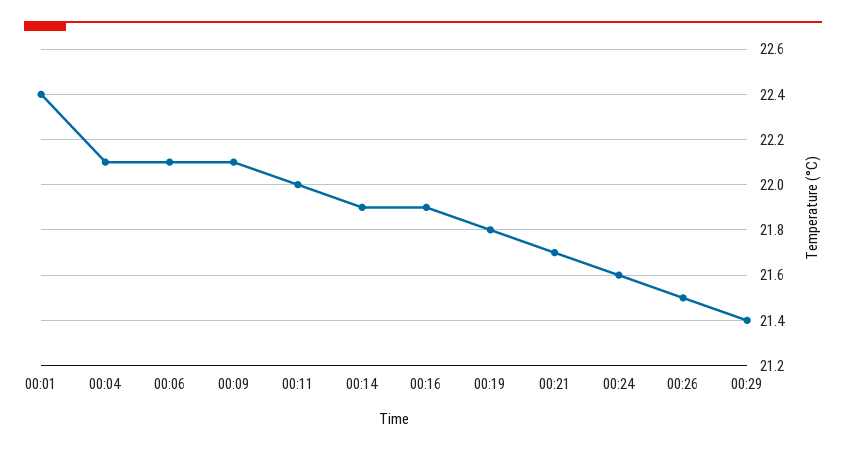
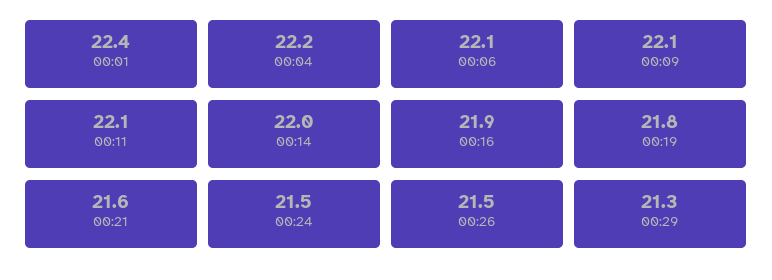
00:04: 22.1 -> 22.2
00:11: 22 -> 22.1
00:14: 21.9 -> 22
00:21: 21.7 -> 21.6
00:24: 21.6 -> 21.5
00:29: 21.4 -> 21.3

